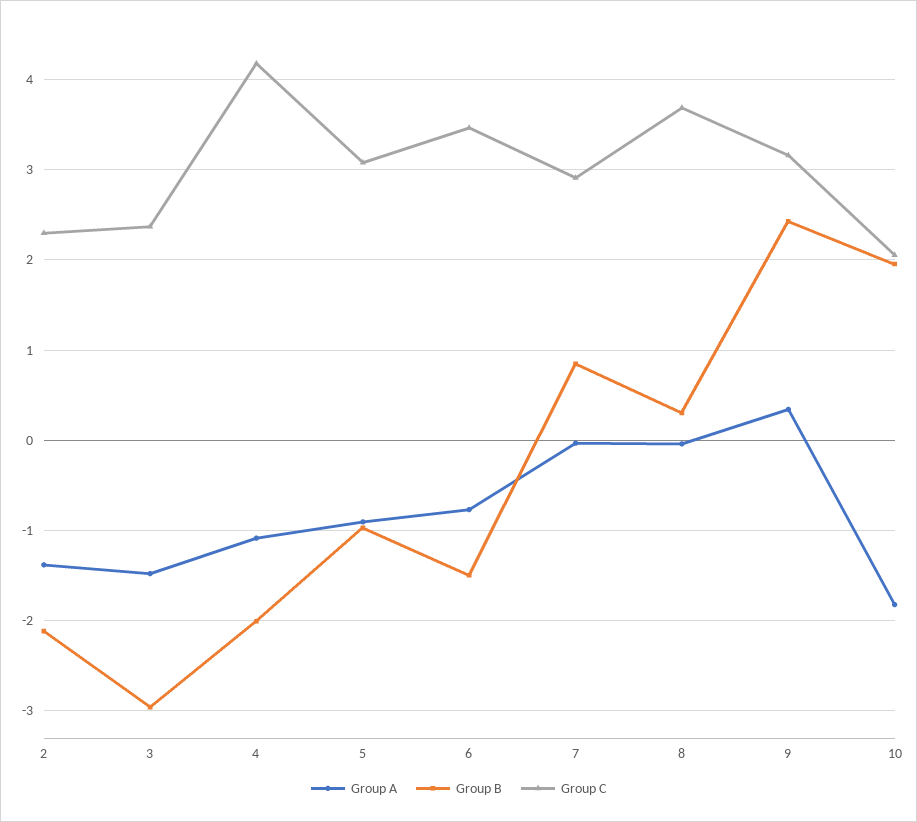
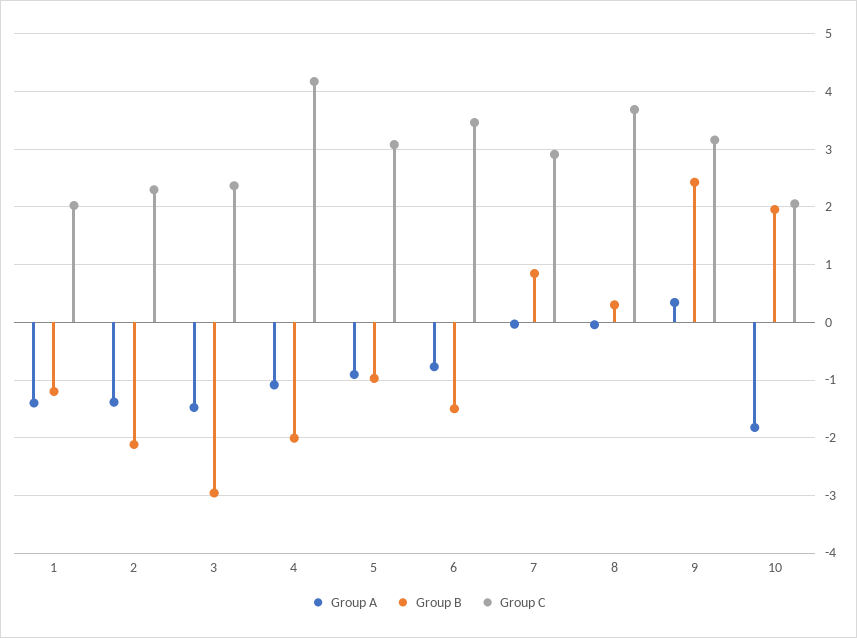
Group A, 1: none -> -1.4
Group B, 1: none -> -1.2
Group C, 1: none -> 2

